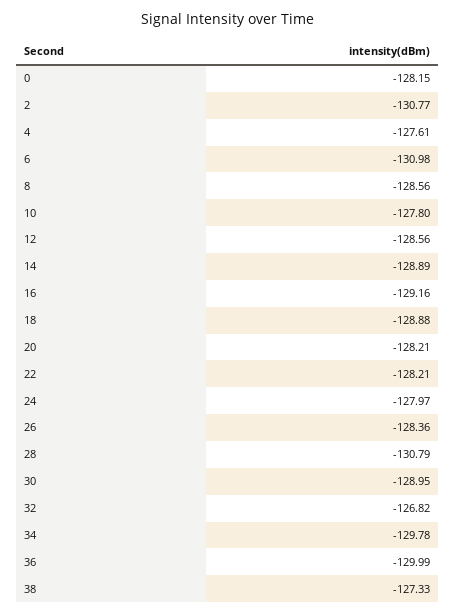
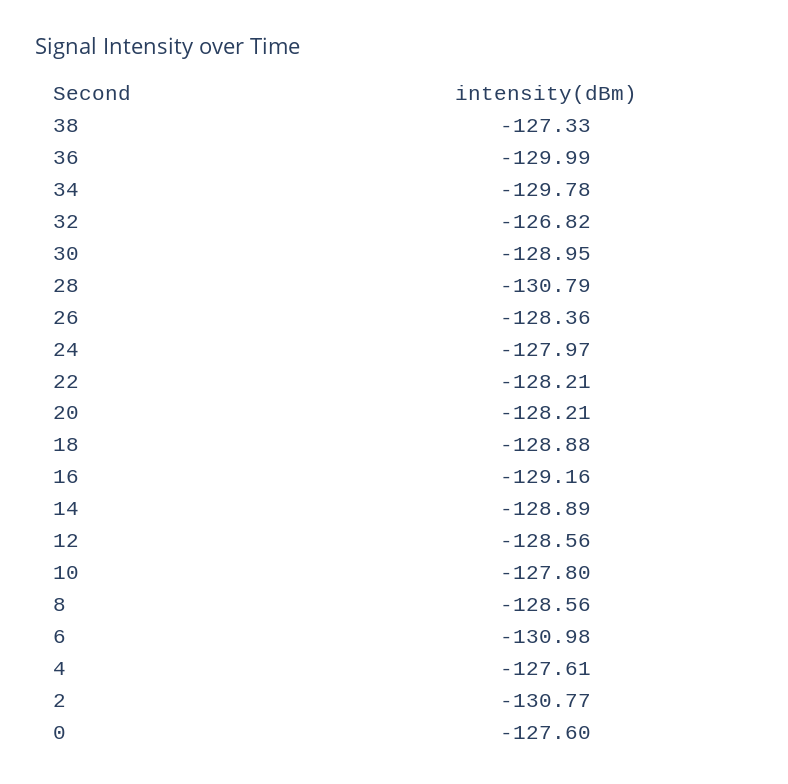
0: -128.15 -> -127.6

